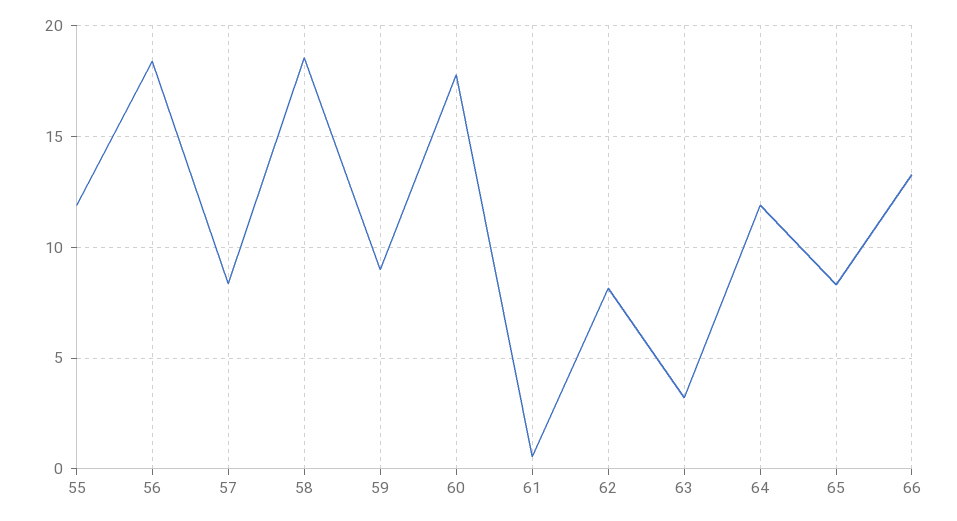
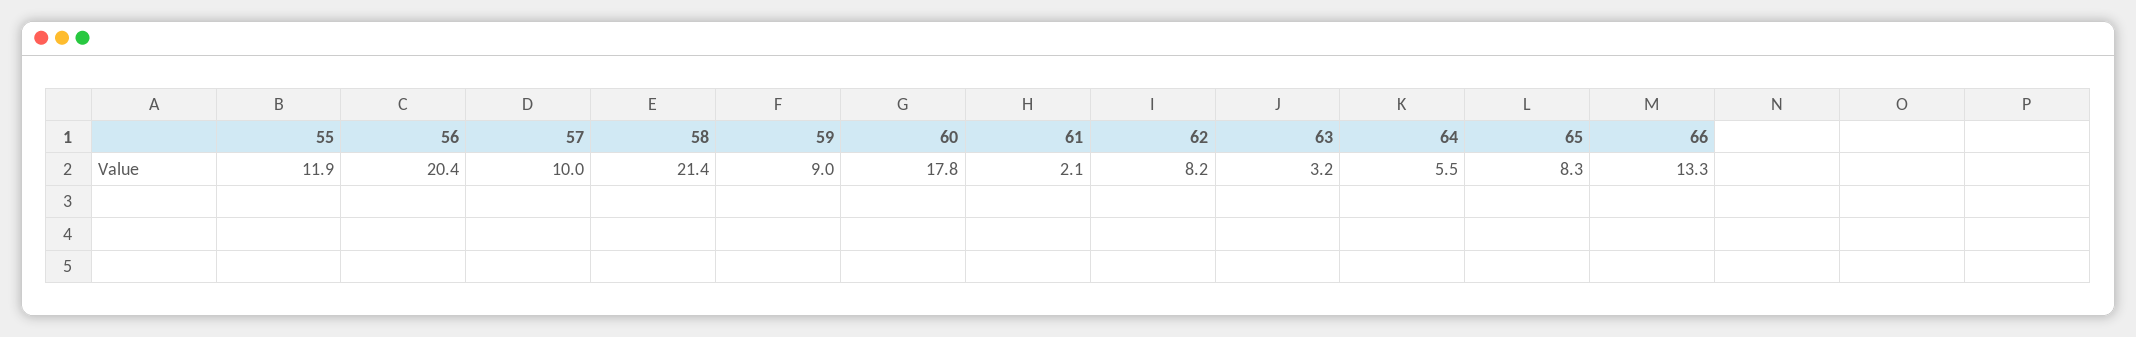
56: 18.5 -> 20.4
57: 8.5 -> 10
58: 18.5 -> 21.4
61: 0.5 -> 2.1
64: 12 -> 5.5

